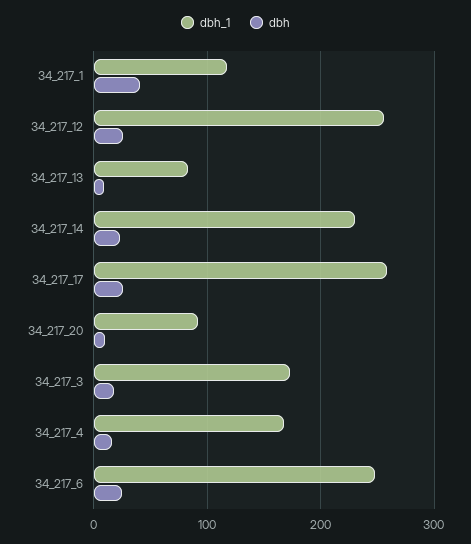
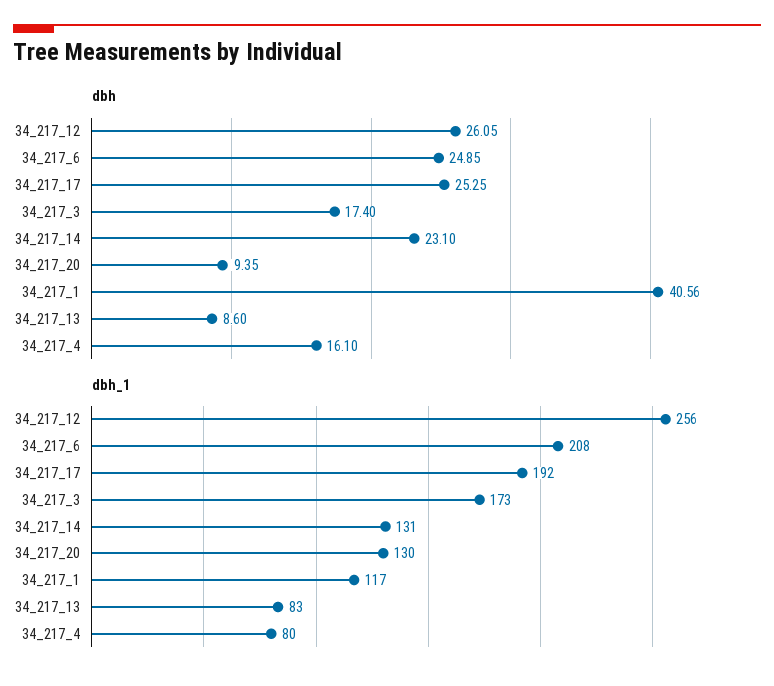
dbh_1, 34_217_14: 230 -> 131
dbh_1, 34_217_17: 260 -> 192
dbh_1, 34_217_20: 90 -> 130
dbh_1, 34_217_4: 170 -> 80
dbh_1, 34_217_6: 250 -> 208

